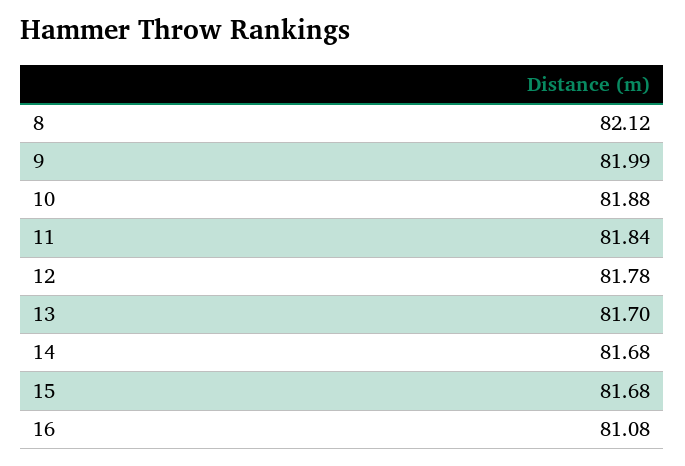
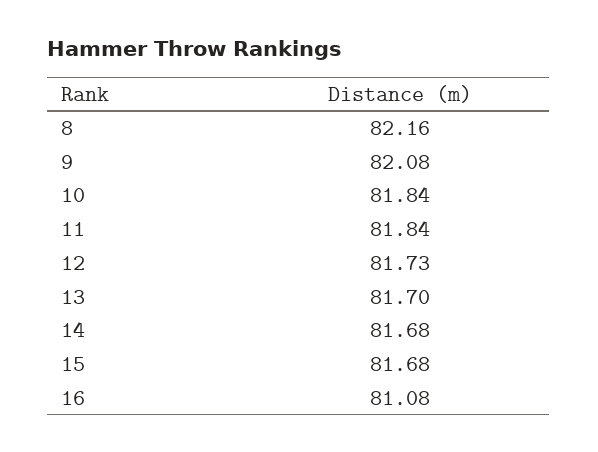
8: 82.12 -> 82.16
9: 81.99 -> 82.08
10: 81.88 -> 81.84
12: 81.78 -> 81.73

